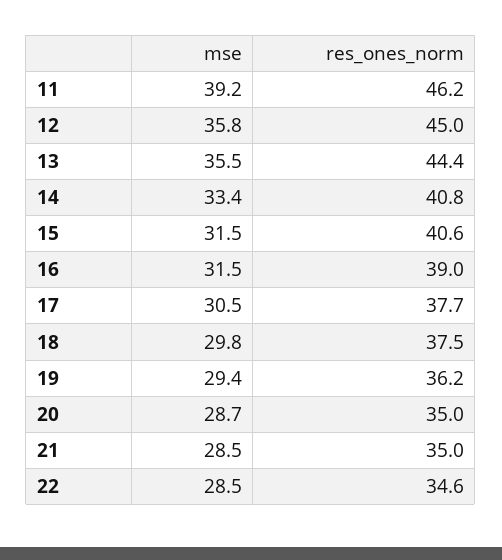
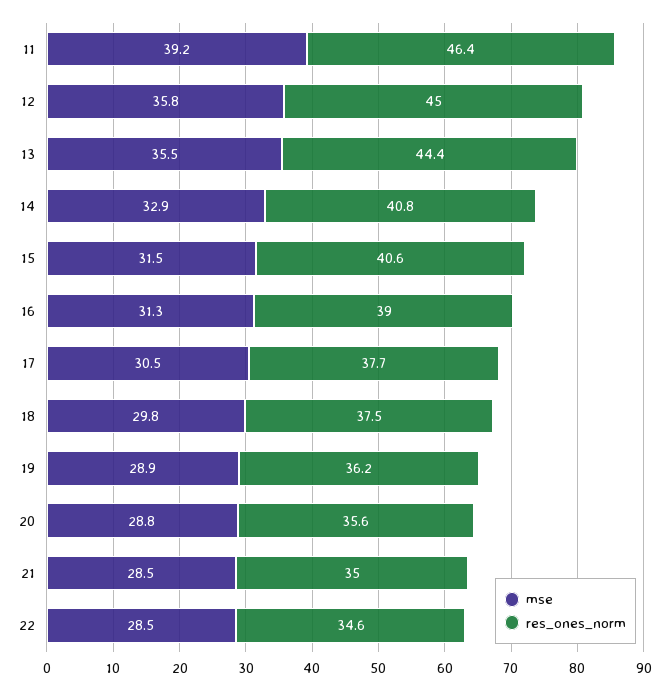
res_ones_norm, 11: 46.2 -> 46.4
mse, 14: 33.4 -> 32.9
mse, 16: 31.5 -> 31.3
mse, 19: 29.4 -> 28.9
mse, 20: 28.7 -> 28.8
res_ones_norm, 20: 35 -> 35.6

